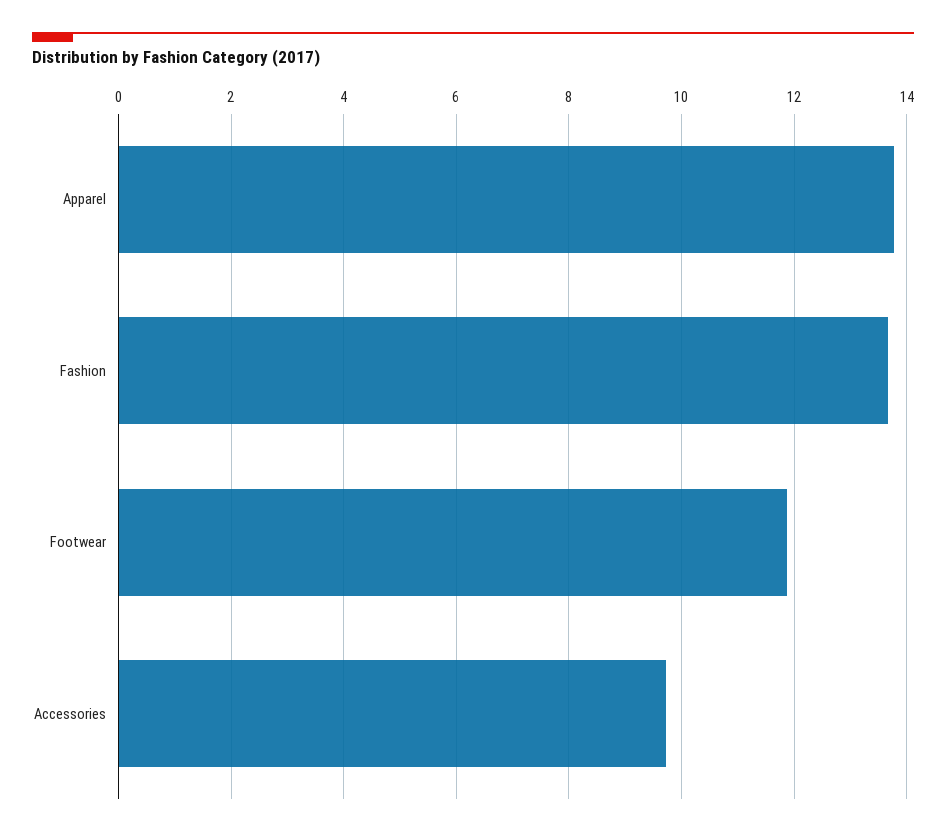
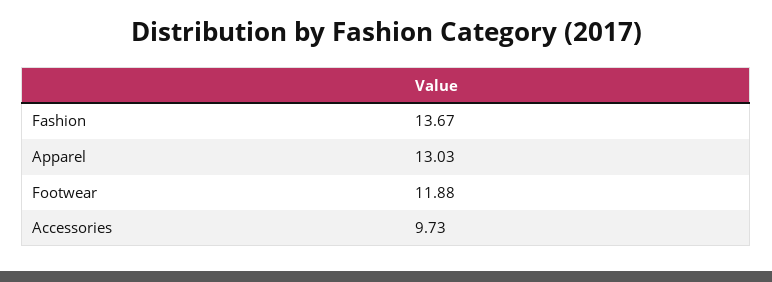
Apparel: 13.8 -> 13.03

